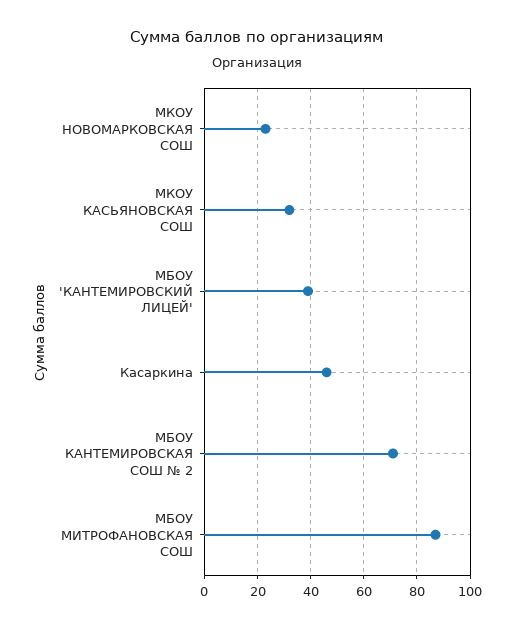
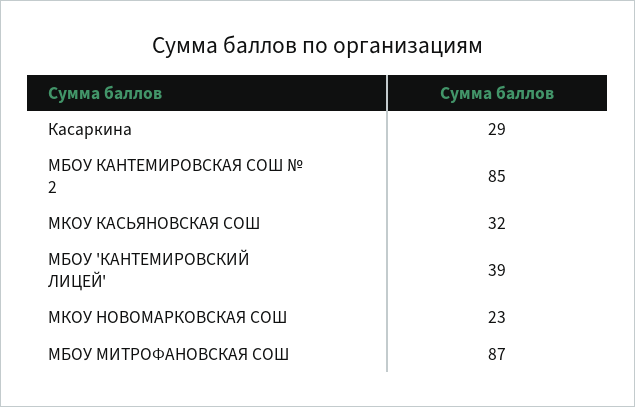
Касаркина: 45 -> 29
МБОУ КАНТЕМИРОВСКАЯ СОШ № 2: 70 -> 85

